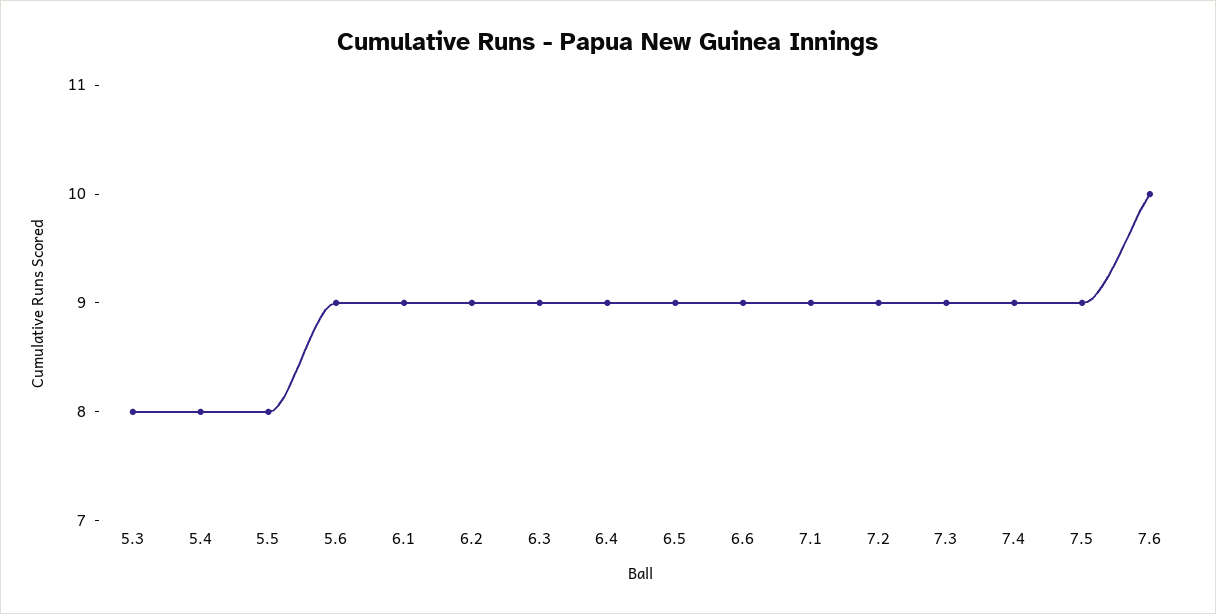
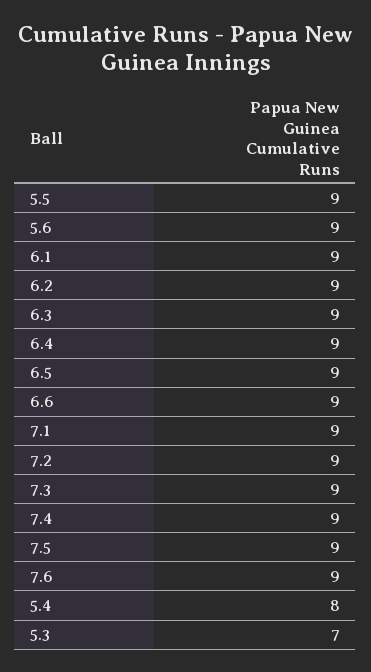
5.3: 8 -> 7
5.5: 8 -> 9
7.6: 10 -> 9

